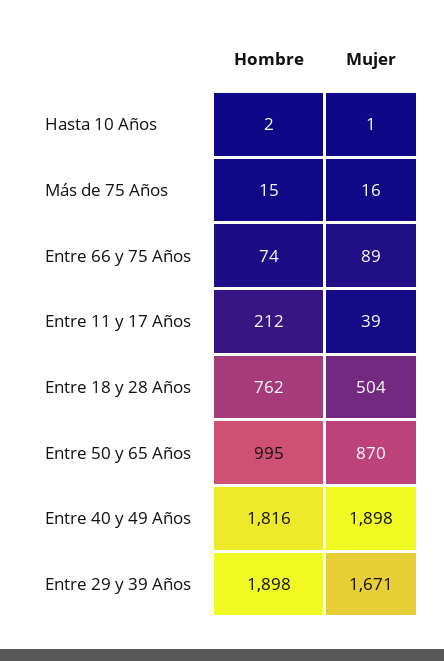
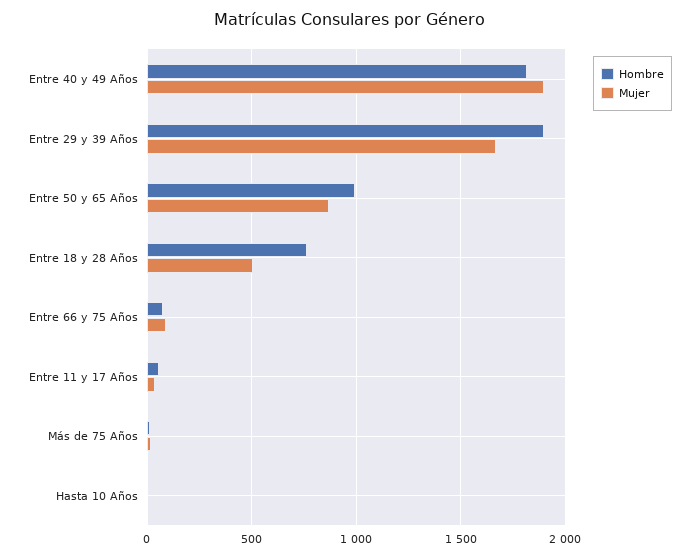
Hombre, Entre 11 y 17 Años: 212 -> 50

